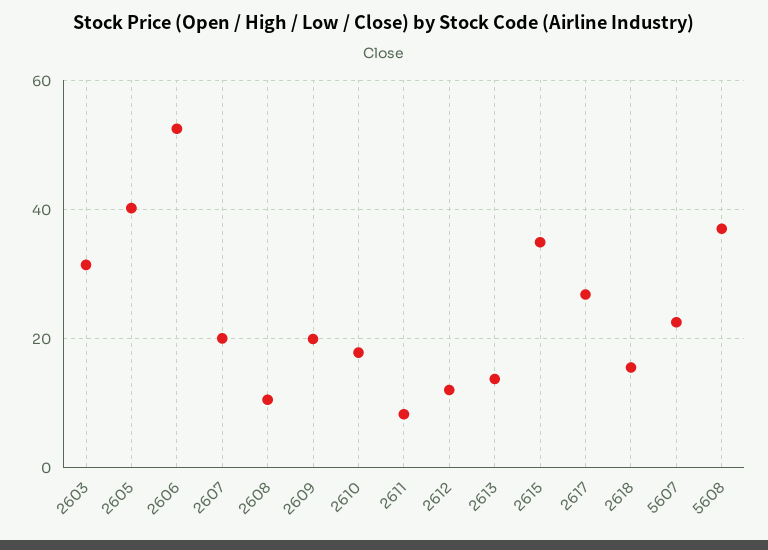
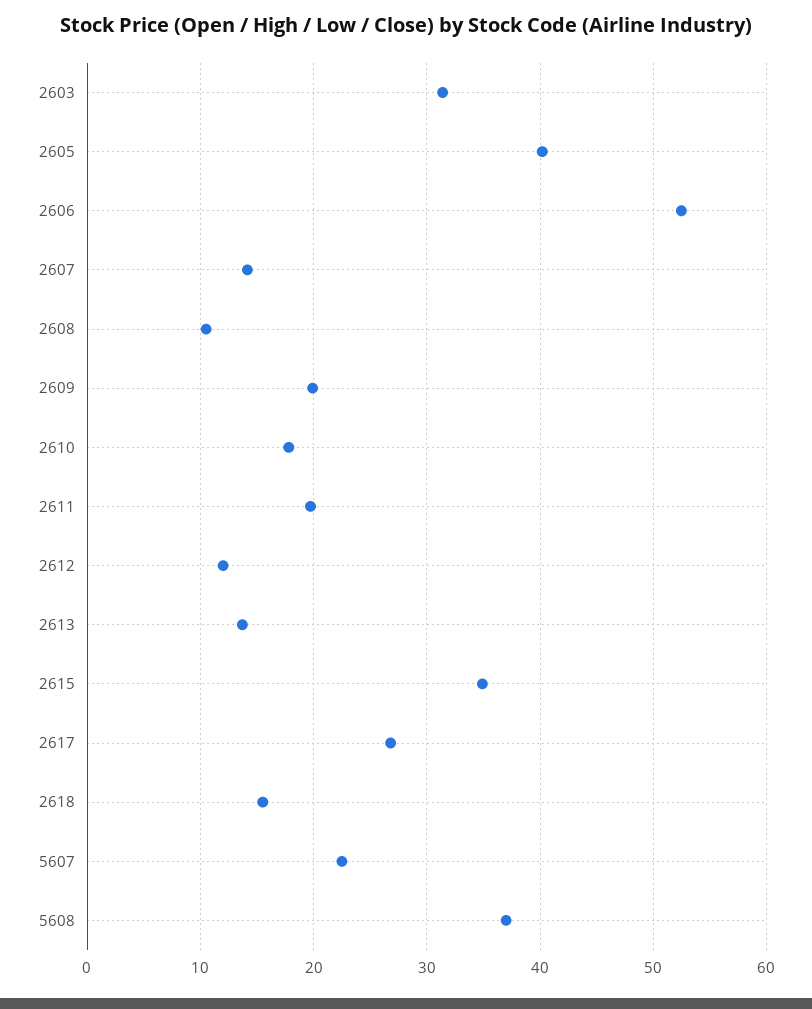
2607: 20 -> 14
2611: 8 -> 20

